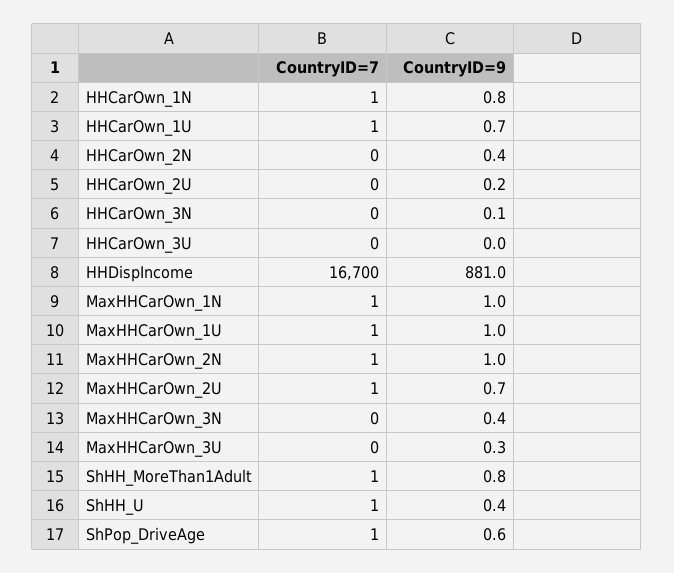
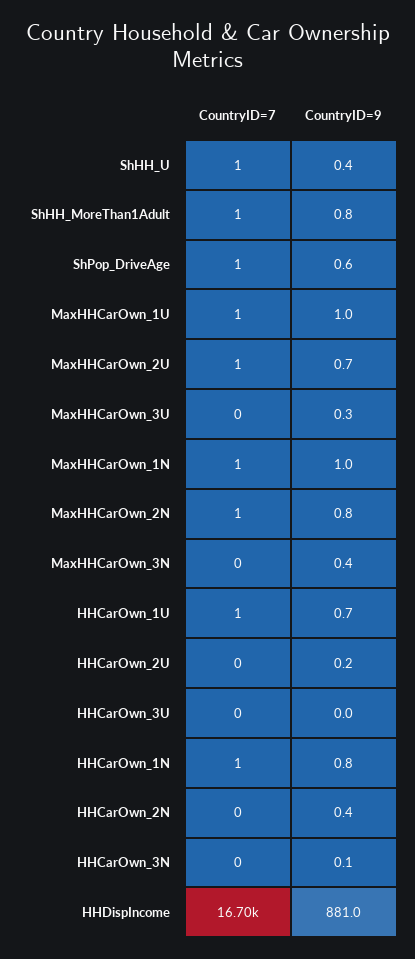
CountryID=9, MaxHHCarOwn_2N: 1 -> 0.8

